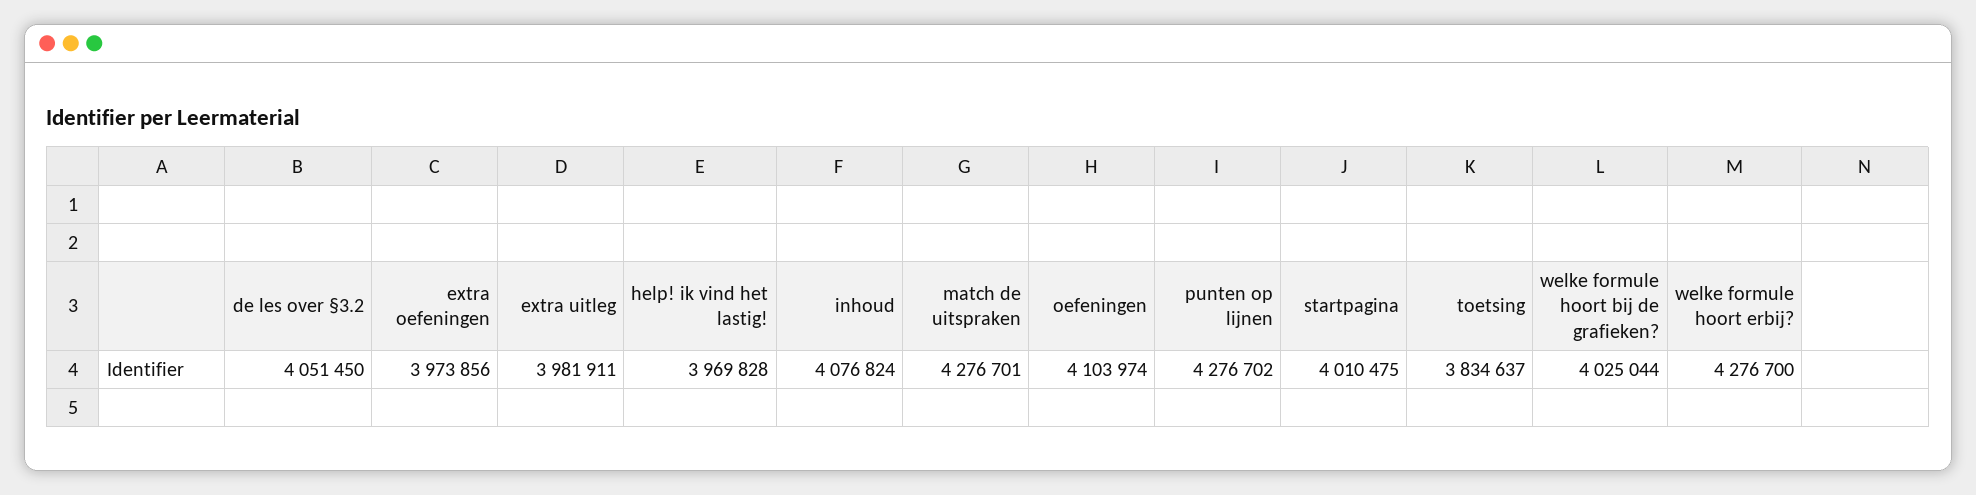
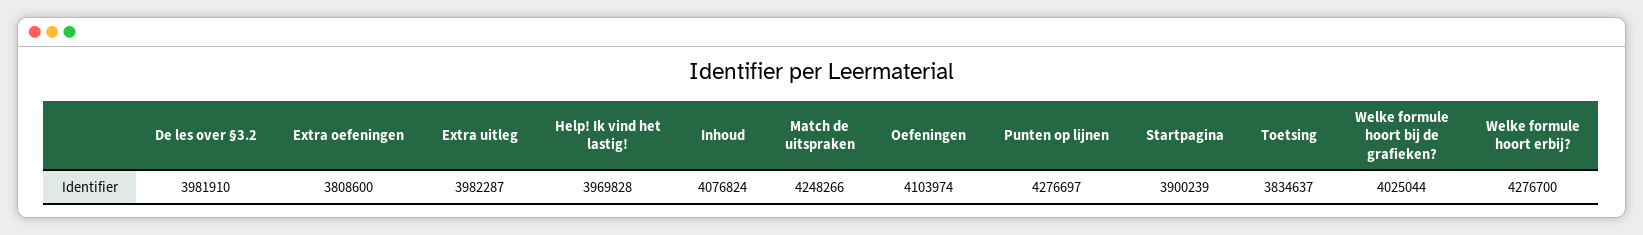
de les over §3.2: 4051450 -> 3981910
extra oefeningen: 3973856 -> 3808600
extra uitleg: 3981911 -> 3982287
match de uitspraken: 4276701 -> 4248266
punten op lijnen: 4276702 -> 4276697
startpagina: 4010475 -> 3900239

